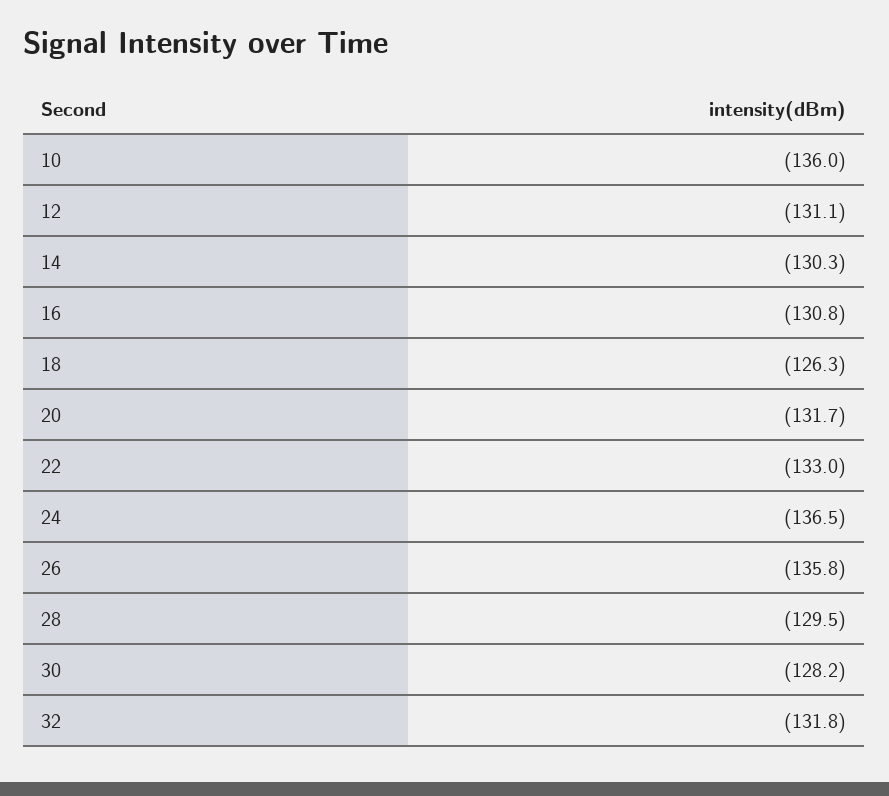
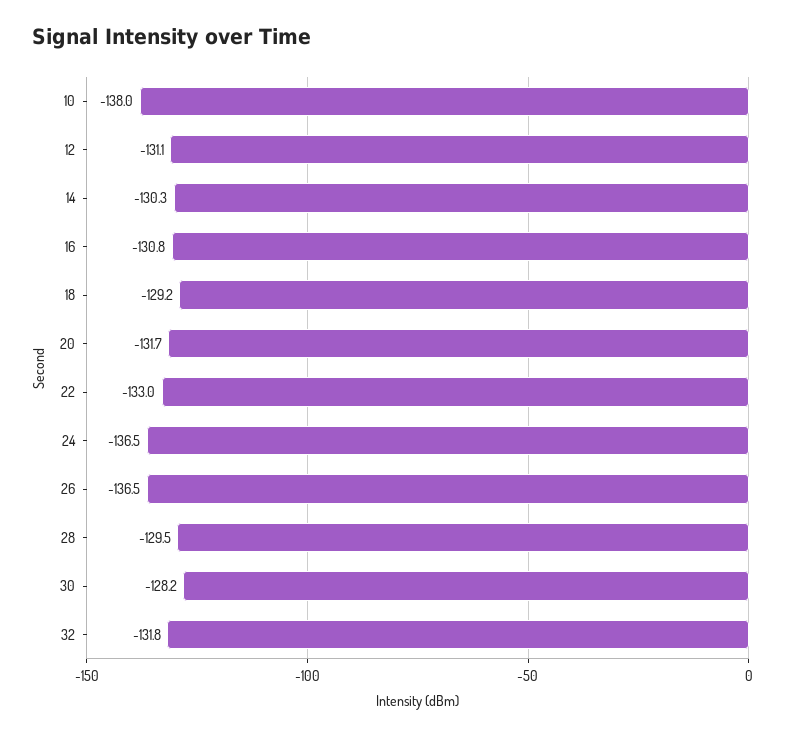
10: -136 -> -138
18: -126.3 -> -129.2
26: -135.8 -> -136.5

